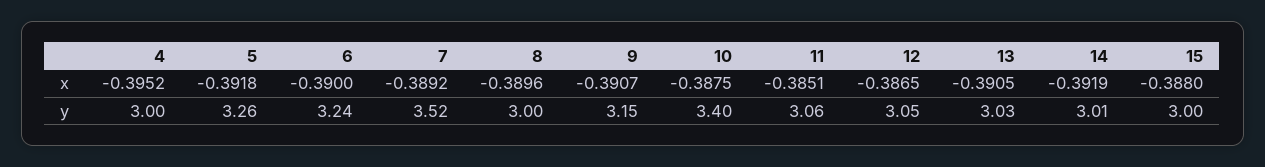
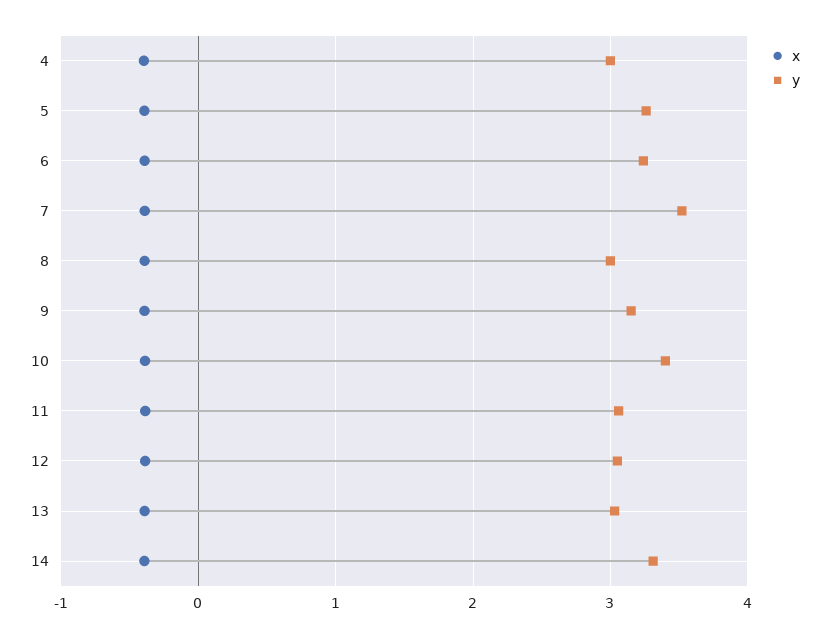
x, 15: -0.388 -> none
y, 14: 3.01 -> 3.3
y, 15: 3 -> none

